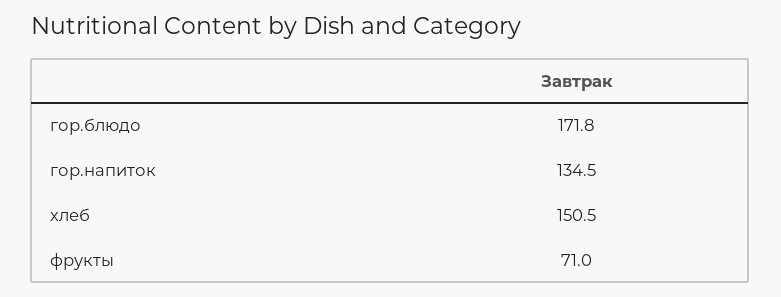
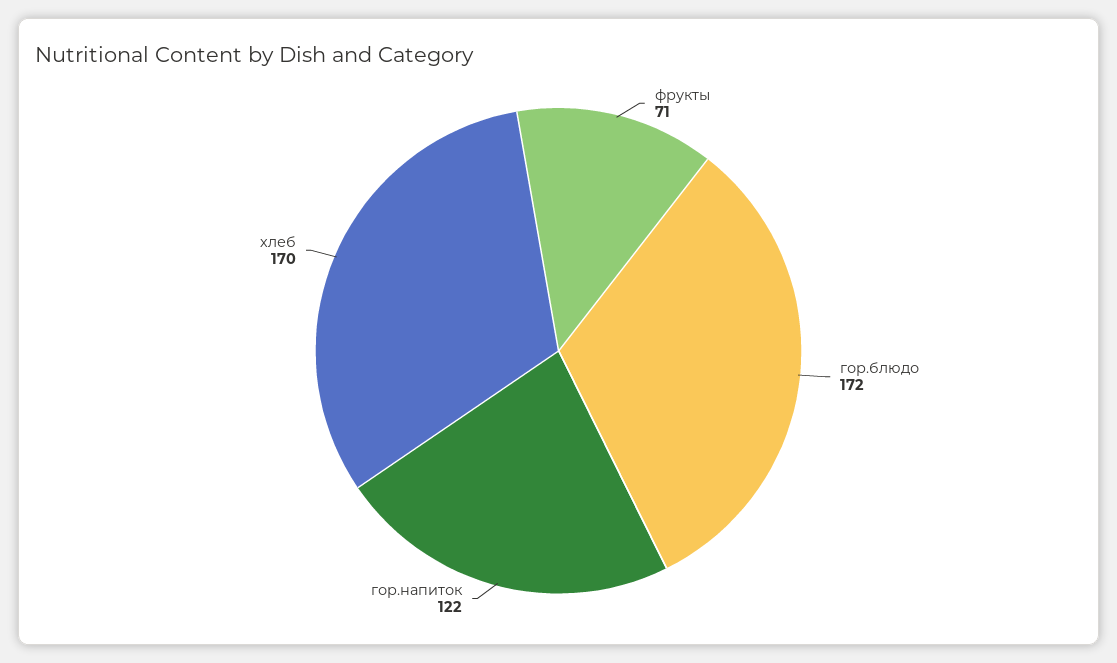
гор.напиток: 134.5 -> 122
хлеб: 150.5 -> 170

